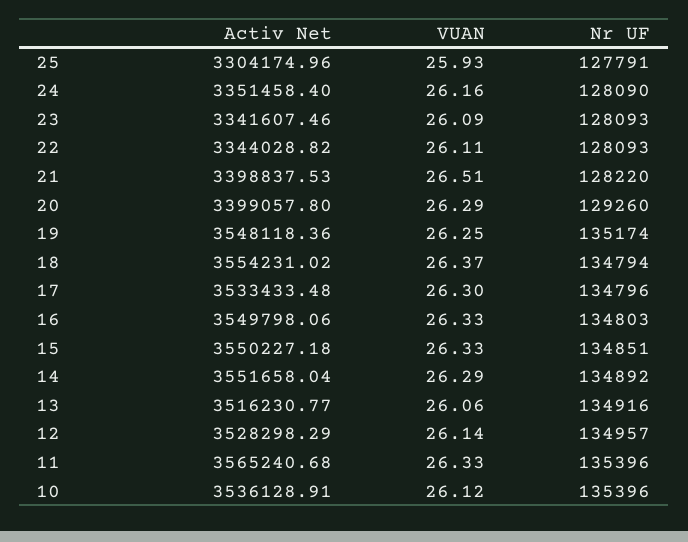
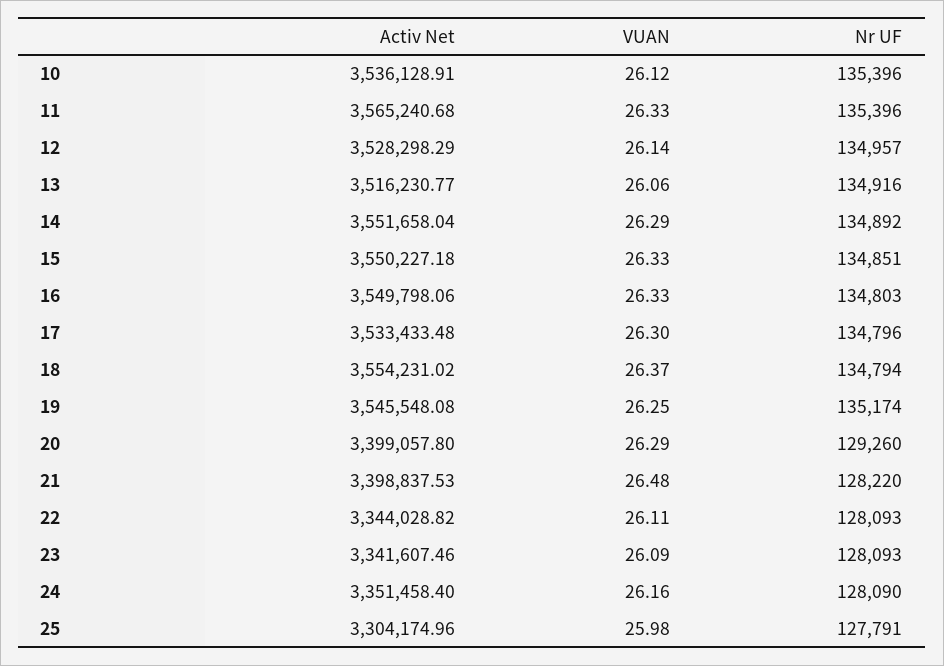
VUAN, 25: 25.93 -> 25.98
VUAN, 21: 26.51 -> 26.48
Activ Net, 19: 3548118.36 -> 3545548.08

